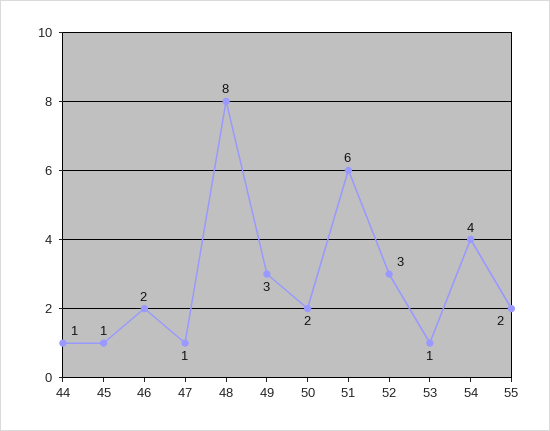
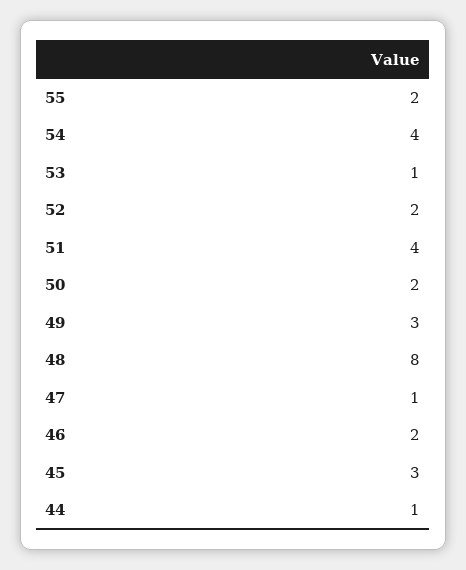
45: 1 -> 3
51: 6 -> 4
52: 3 -> 2

